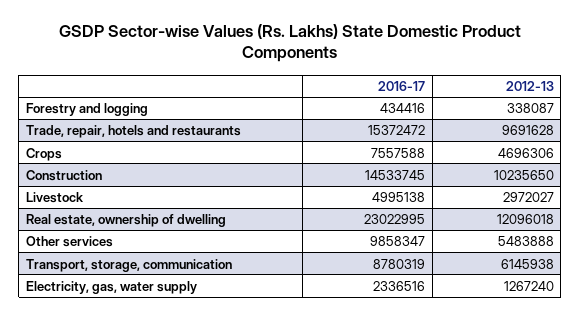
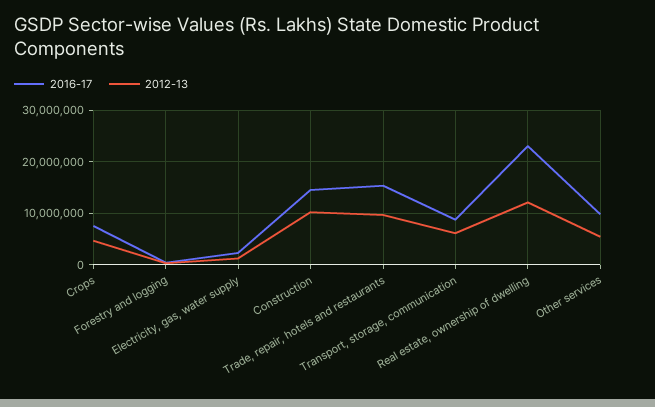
2016-17, Livestock: 4995138 -> none
2012-13, Livestock: 2972027 -> none

